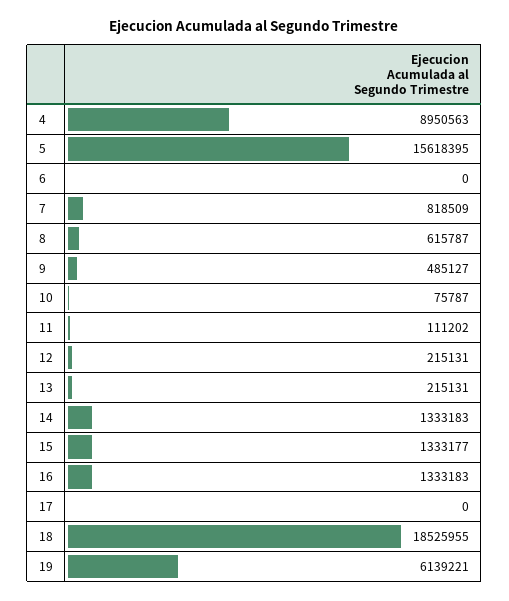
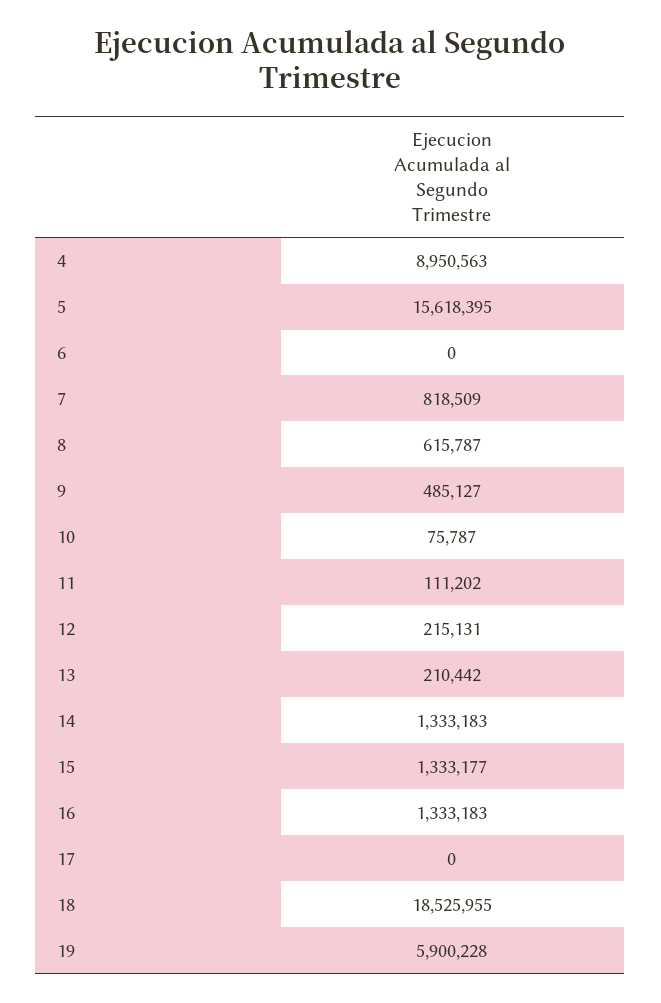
13: 215131 -> 210442
19: 6139221 -> 5900228

